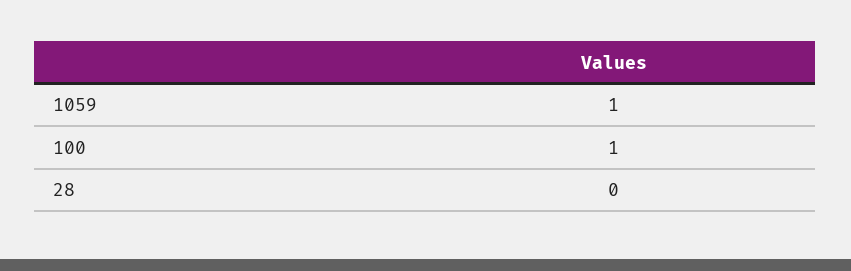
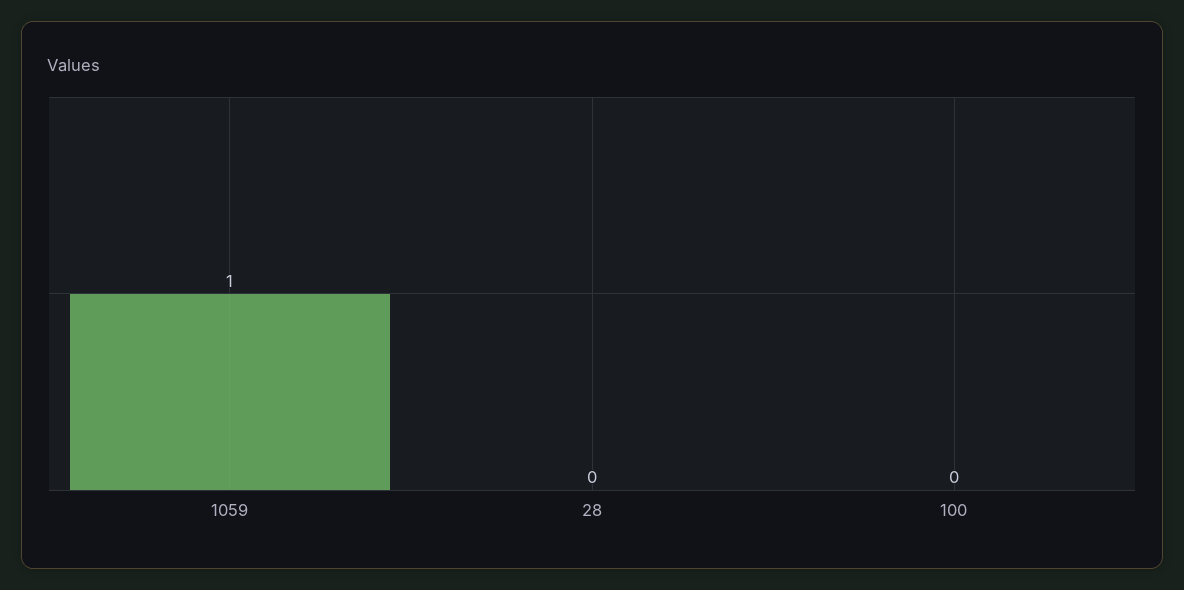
100: 1 -> 0

